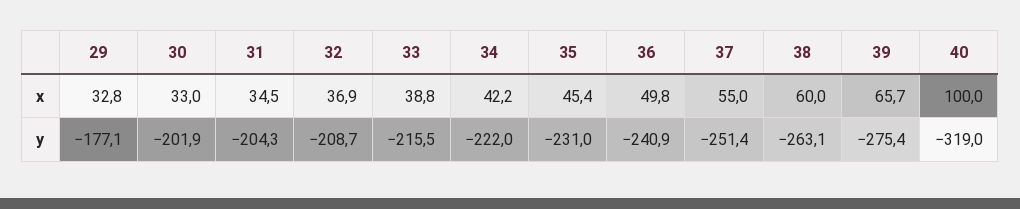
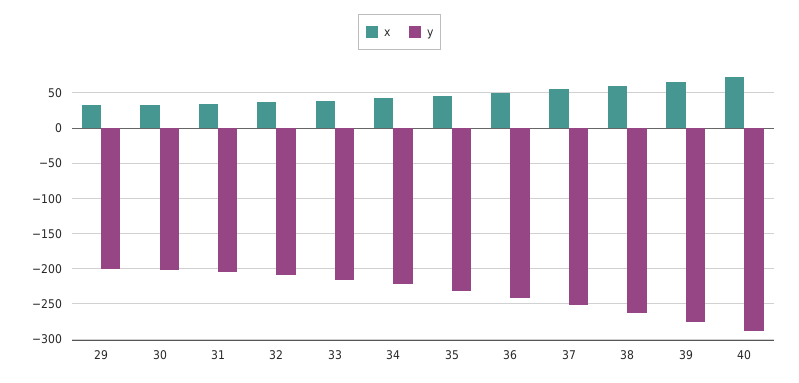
x, 40: 100 -> 70
y, 29: -177.1 -> -200
y, 40: -319 -> -290

